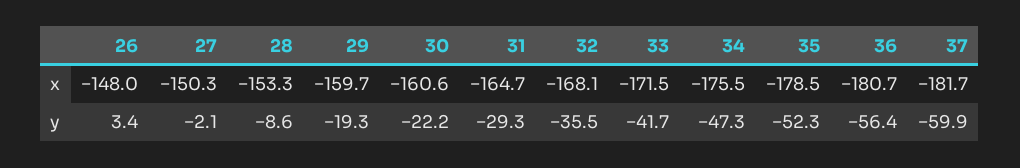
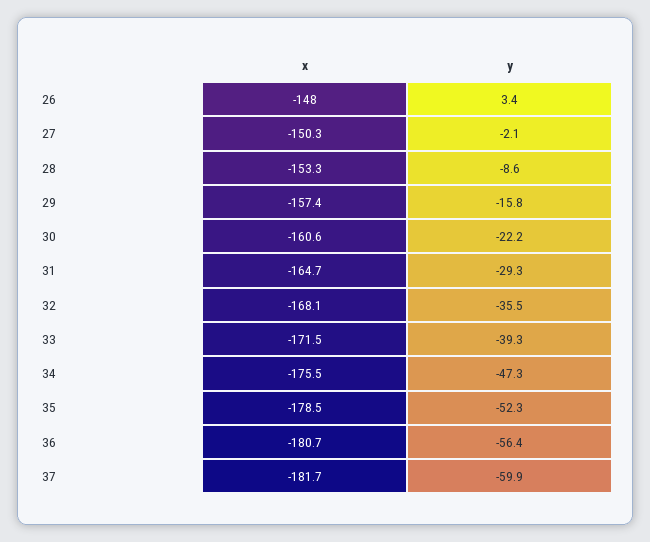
29, x: -159.7 -> -157.4
29, y: -19.3 -> -15.8
33, y: -41.7 -> -39.3

